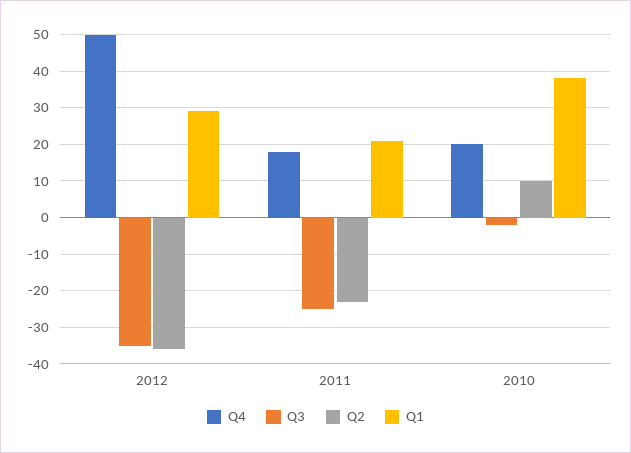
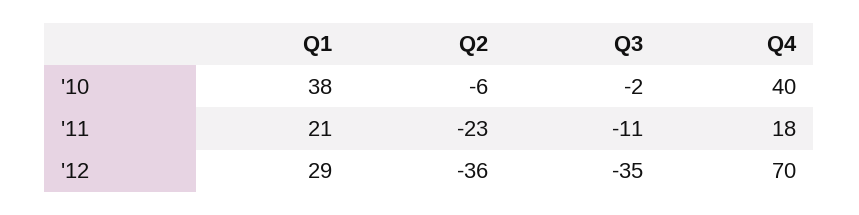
Q4, 2012: 50 -> 70
Q3, 2011: -25 -> -11
Q4, 2010: 20 -> 40
Q2, 2010: 10 -> -6

